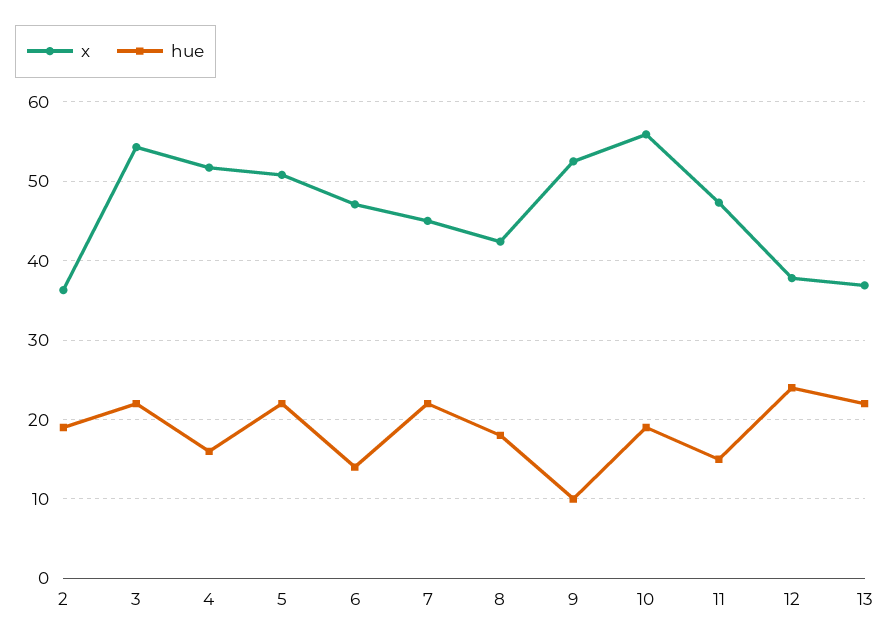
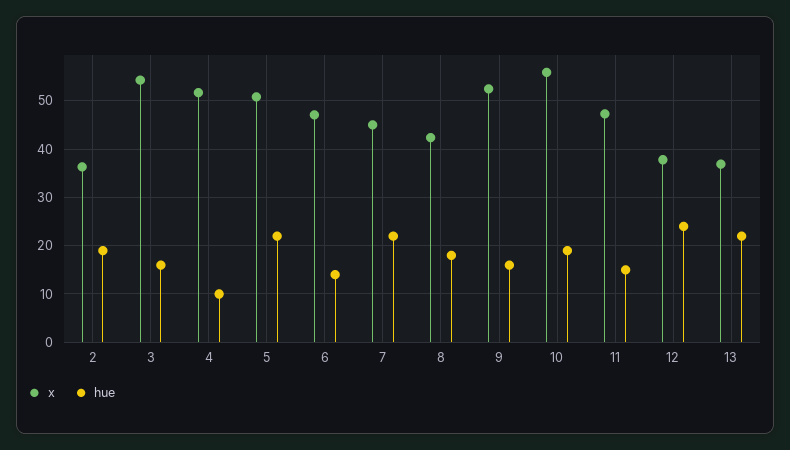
hue, 3: 22 -> 16
hue, 4: 16 -> 10
hue, 9: 10 -> 16

